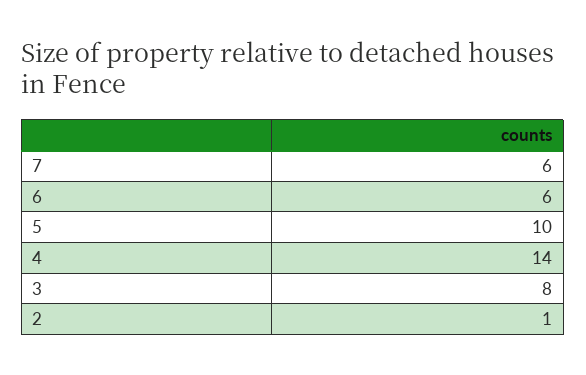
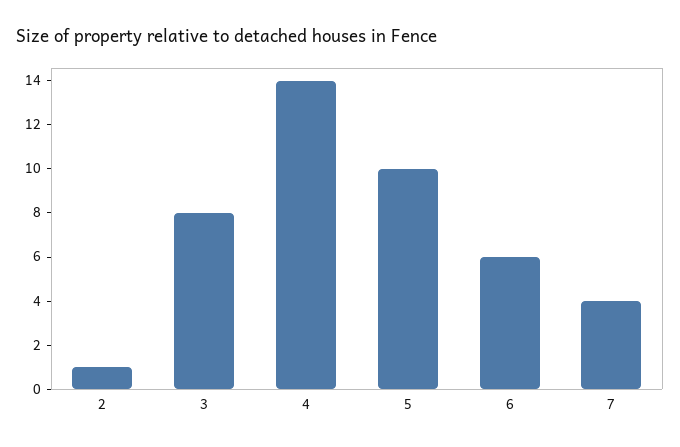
7: 6 -> 4

